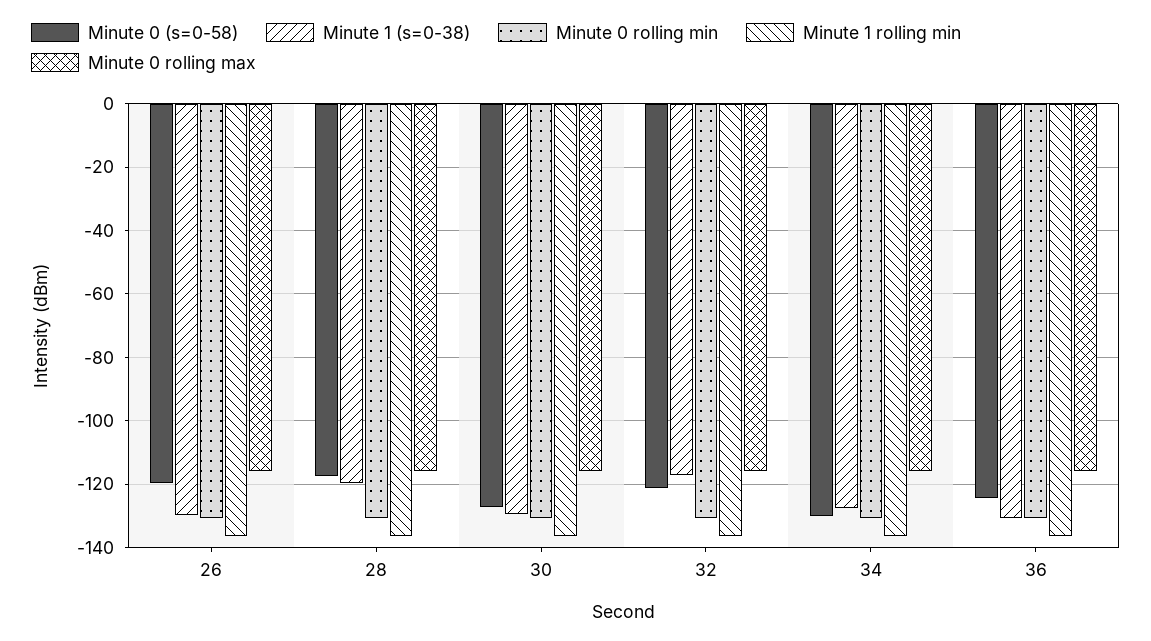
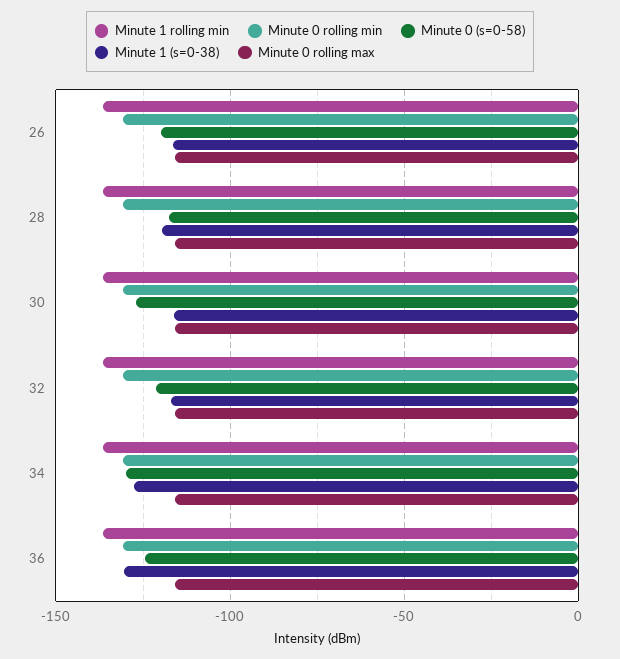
Minute 1 (s=0-38), 26: -130 -> -115
Minute 1 (s=0-38), 30: -130 -> -115

